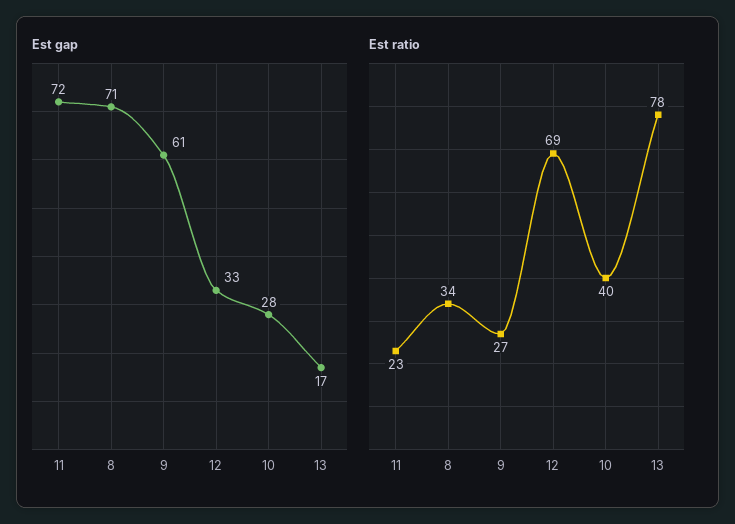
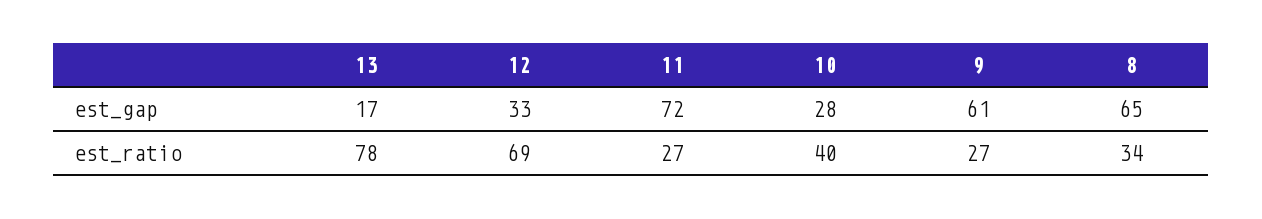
Est gap, 8: 71 -> 65
Est ratio, 11: 23 -> 27

